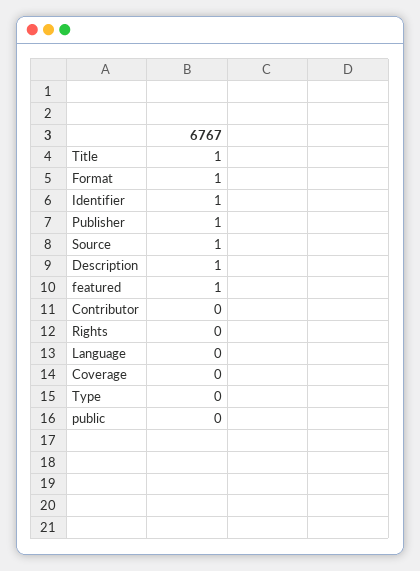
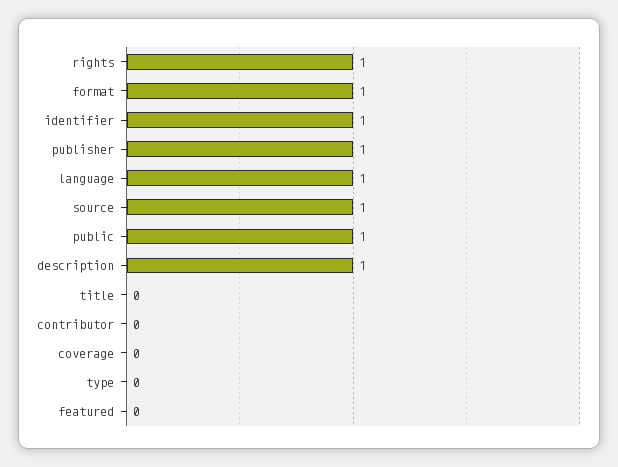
Title: 1 -> 0
featured: 1 -> 0
Rights: 0 -> 1
Language: 0 -> 1
public: 0 -> 1

